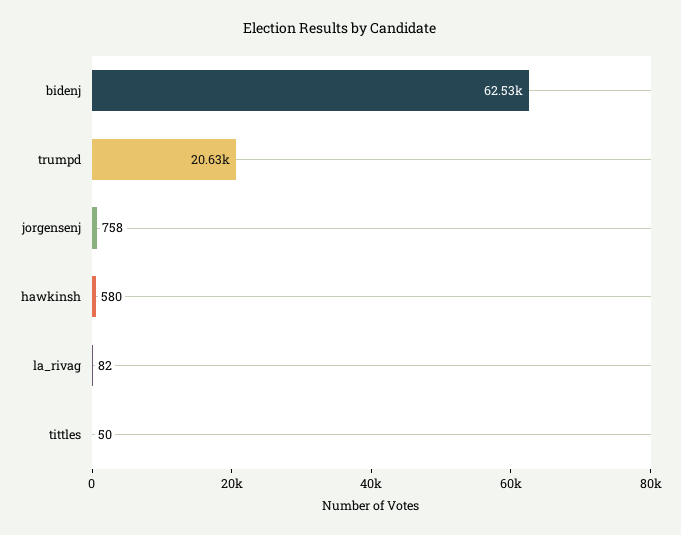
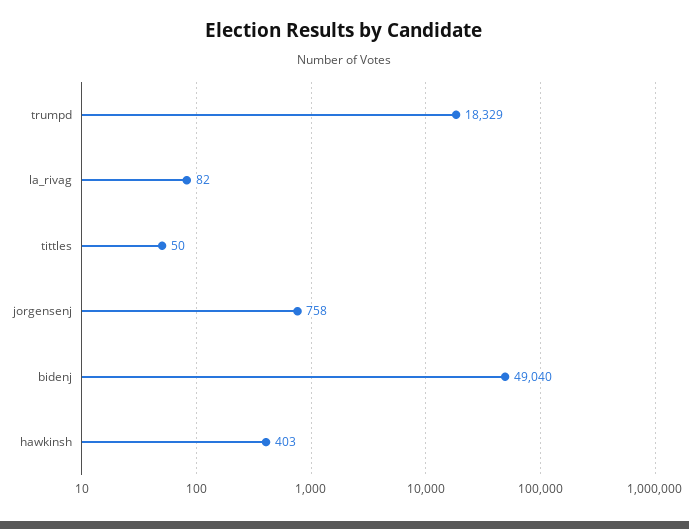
bidenj: 62530 -> 49040
trumpd: 20630 -> 18329
hawkinsh: 580 -> 403

